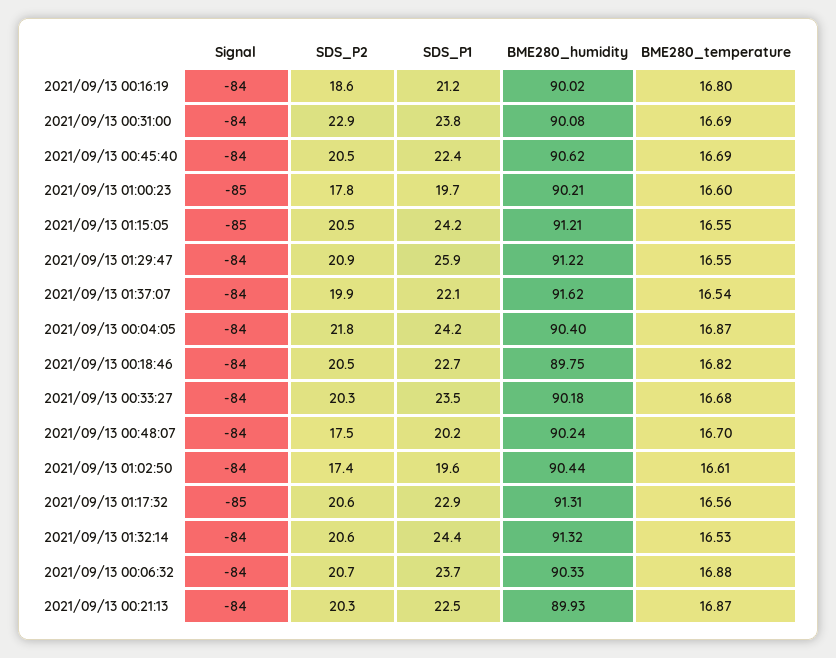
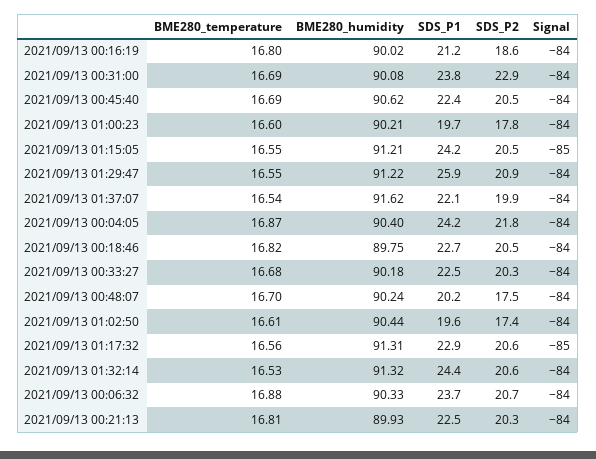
Signal, 2021/09/13 01:00:23: -85 -> -84
SDS_P1, 2021/09/13 00:33:27: 23.5 -> 22.5
BME280_temperature, 2021/09/13 00:21:13: 16.87 -> 16.81

